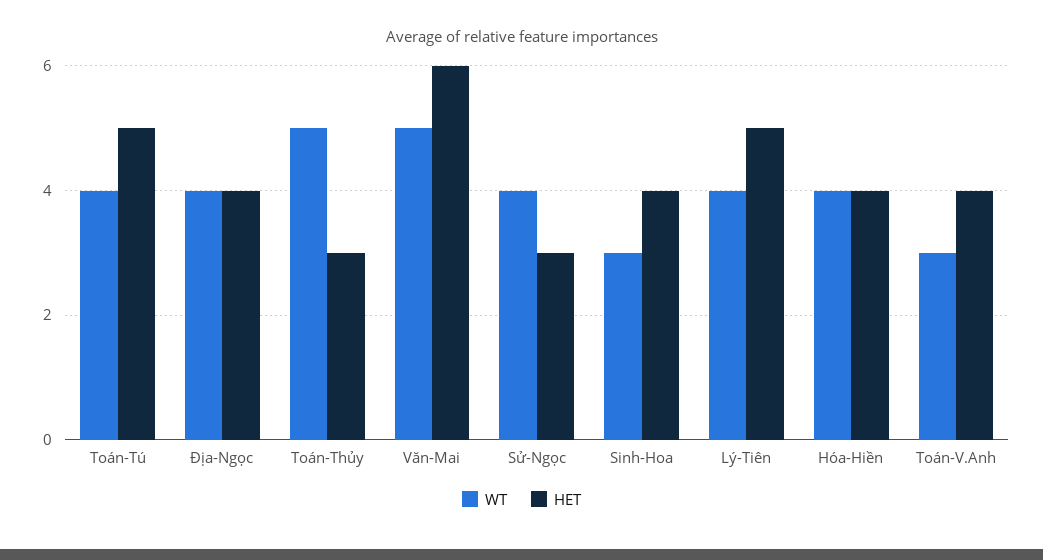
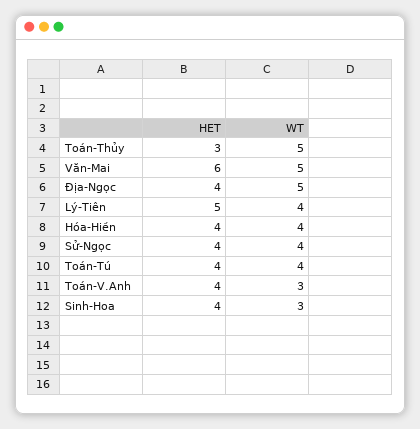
HET, Toán-Tú: 5 -> 4
WT, Địa-Ngọc: 4 -> 5
HET, Sử-Ngọc: 3 -> 4

